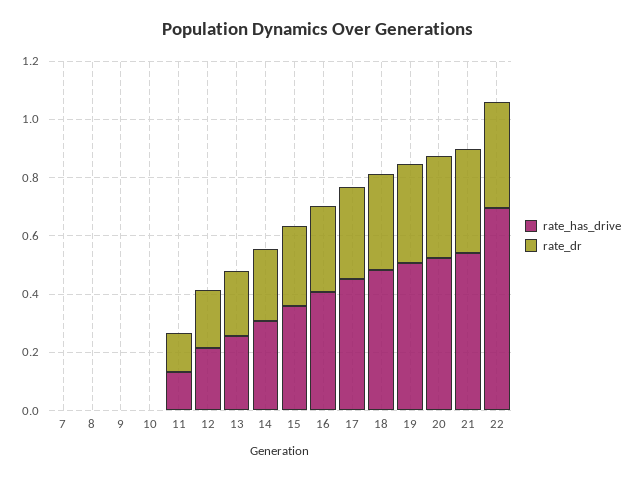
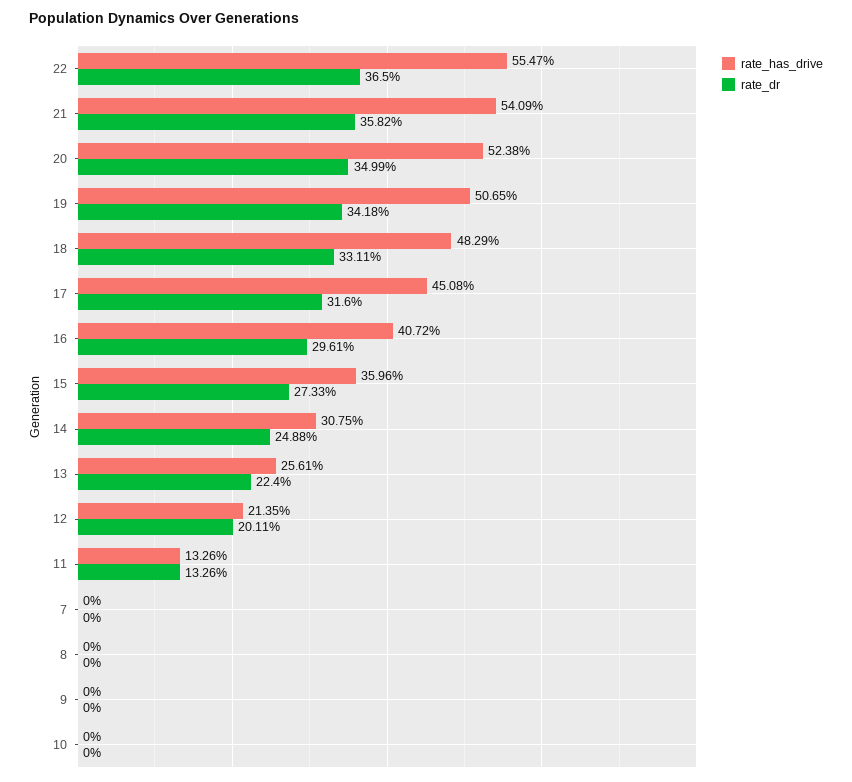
rate_has_drive, 22: 0.7 -> 0.5547

